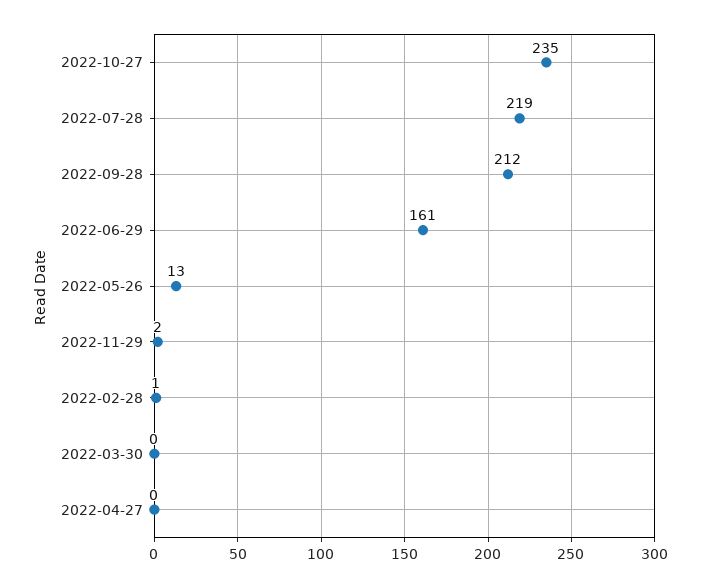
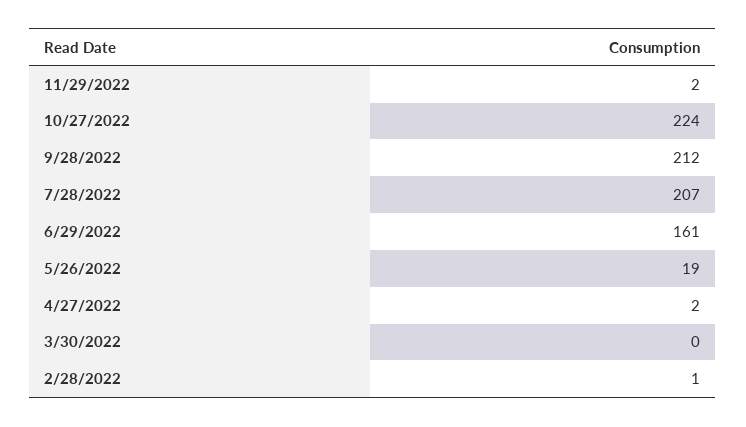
2022-10-27: 235 -> 224
2022-07-28: 219 -> 207
2022-05-26: 13 -> 19
2022-04-27: 0 -> 2

